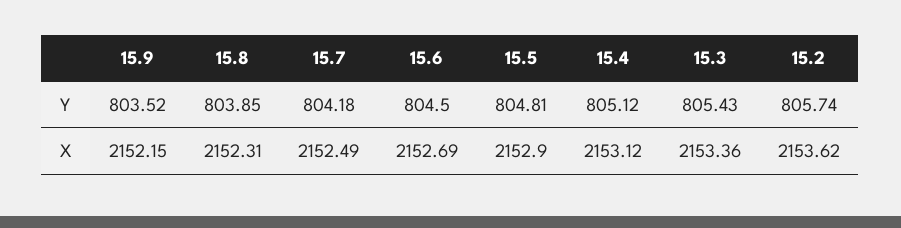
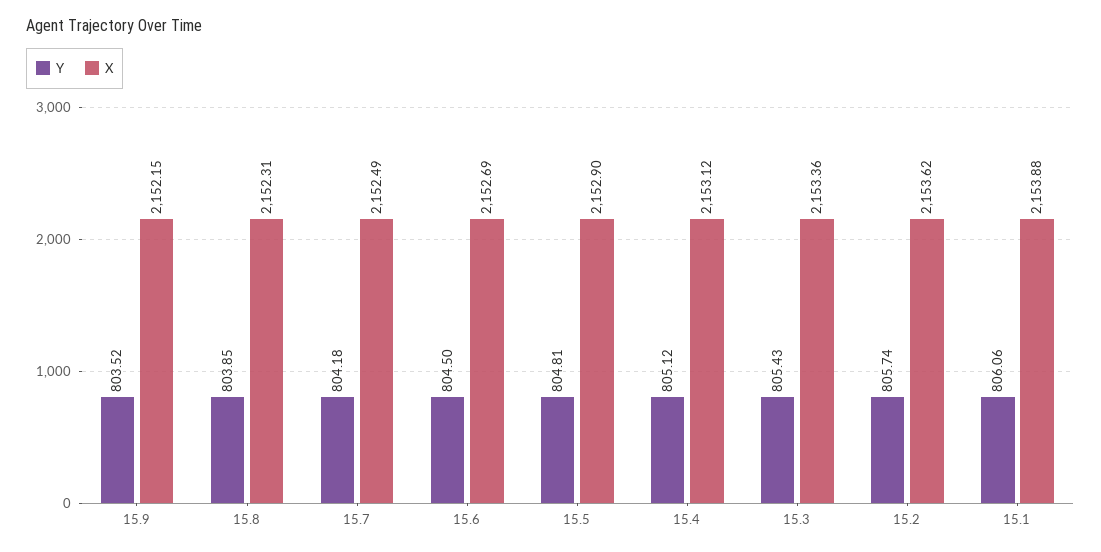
Y, 15.1: none -> 806.06
X, 15.1: none -> 2153.88

